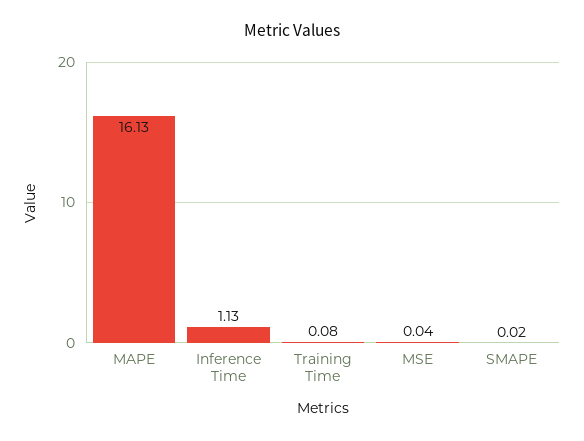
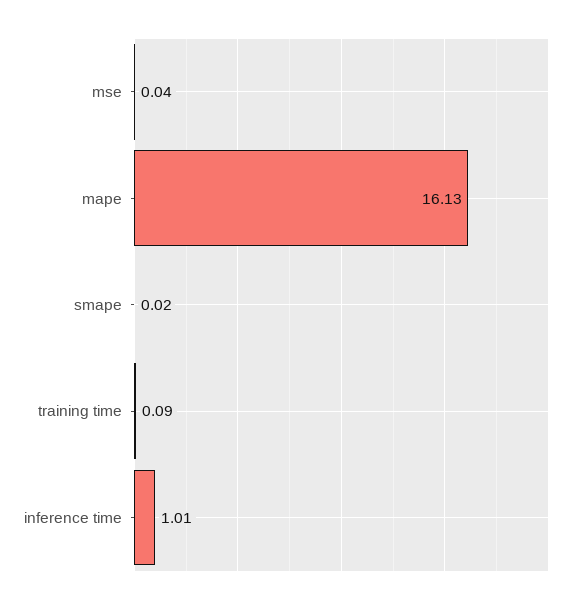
Inference Time: 1.13 -> 1.01
Training Time: 0.08 -> 0.09

